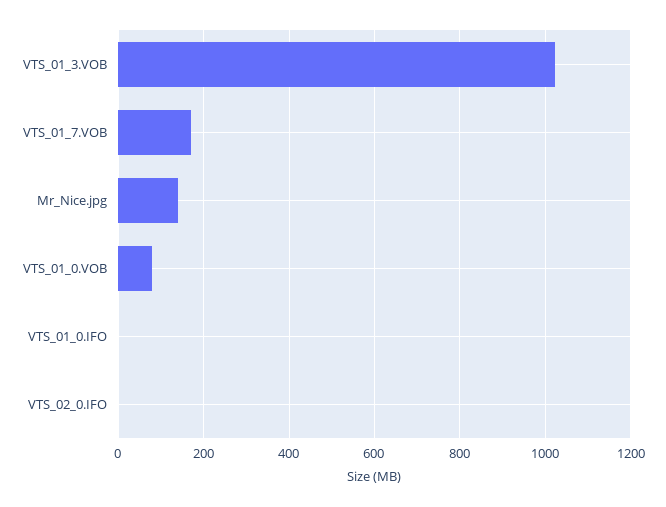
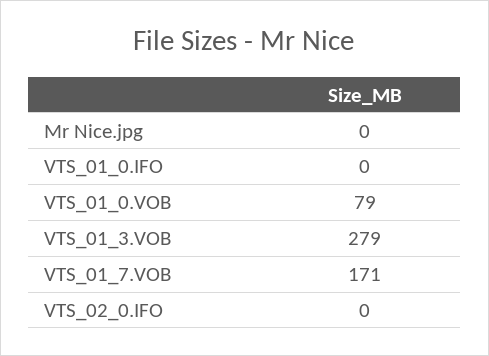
VTS_01_3.VOB: 1020 -> 279
Mr_Nice.jpg: 140 -> 0

